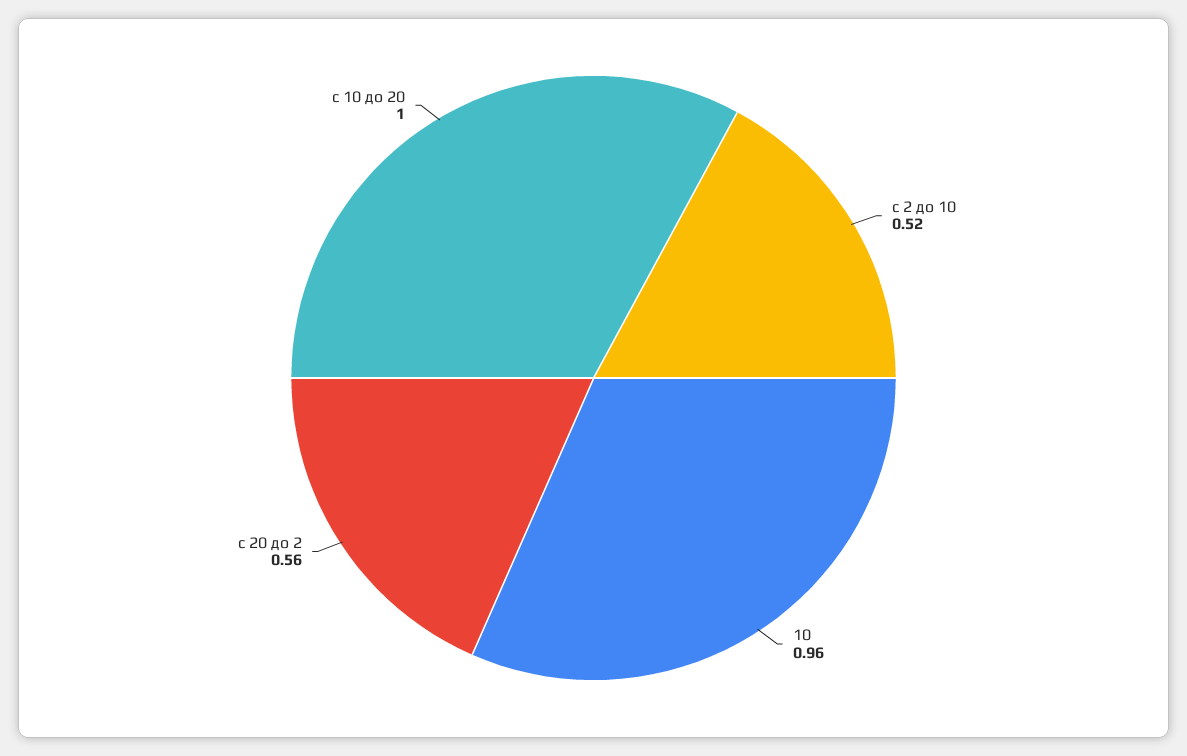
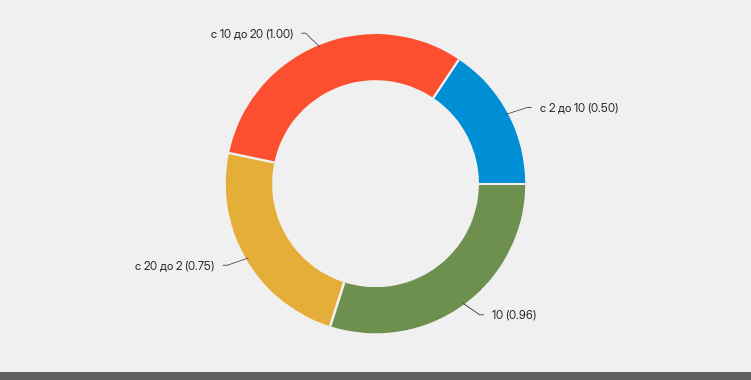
с 2 до 10: 0.52 -> 0.5
с 20 до 2: 0.56 -> 0.75

